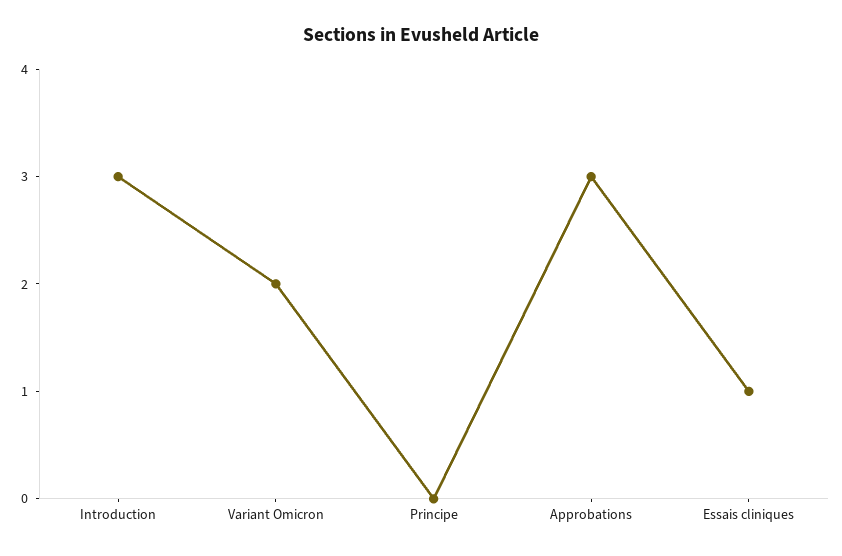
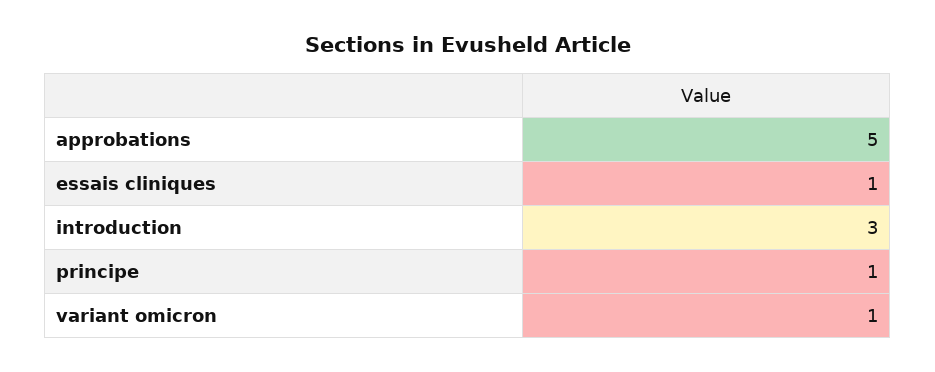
Variant Omicron: 2 -> 1
Principe: 0 -> 1
Approbations: 3 -> 5

